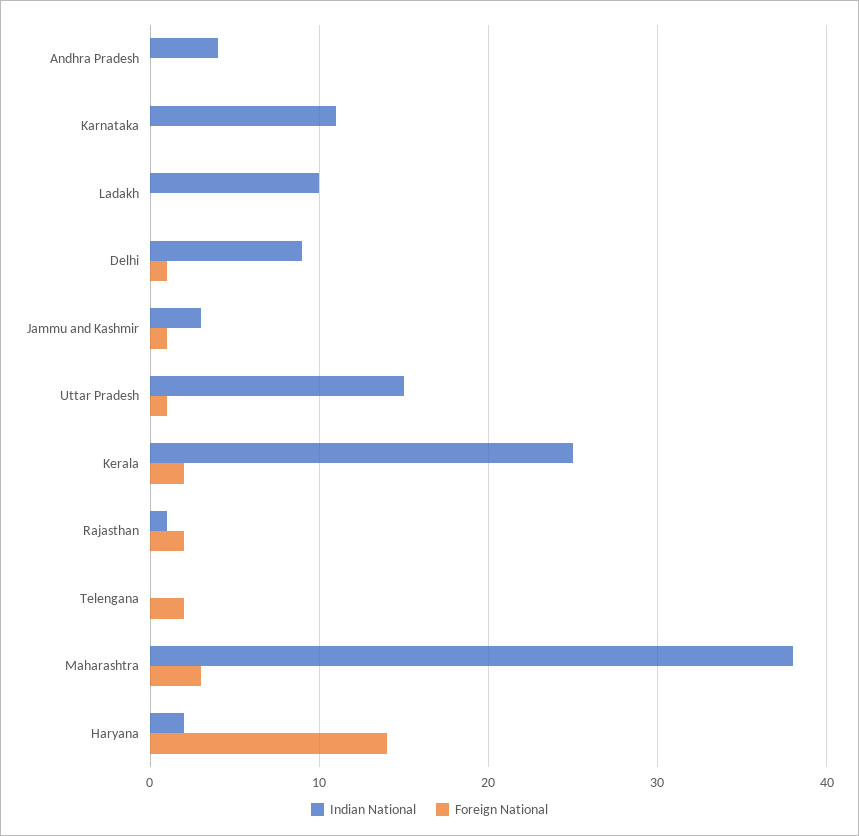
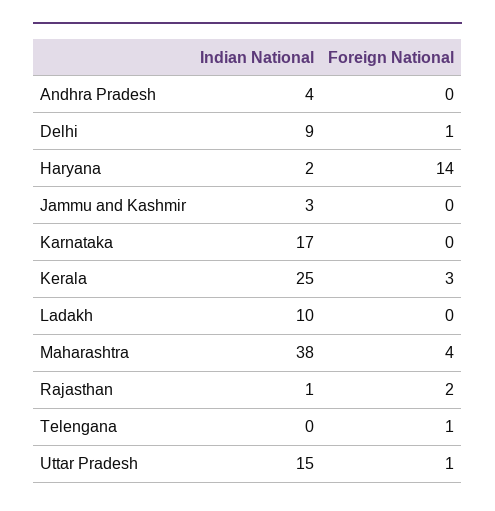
Indian National, Karnataka: 11 -> 17
Foreign National, Jammu and Kashmir: 1 -> 0
Foreign National, Kerala: 2 -> 3
Foreign National, Telengana: 2 -> 1
Foreign National, Maharashtra: 3 -> 4

